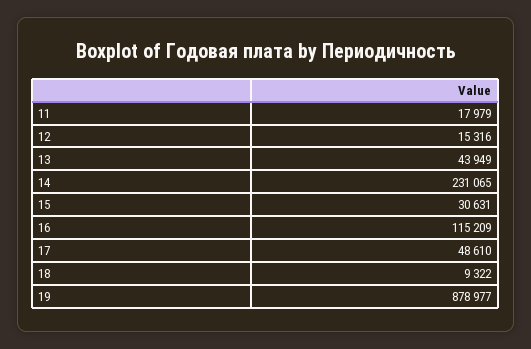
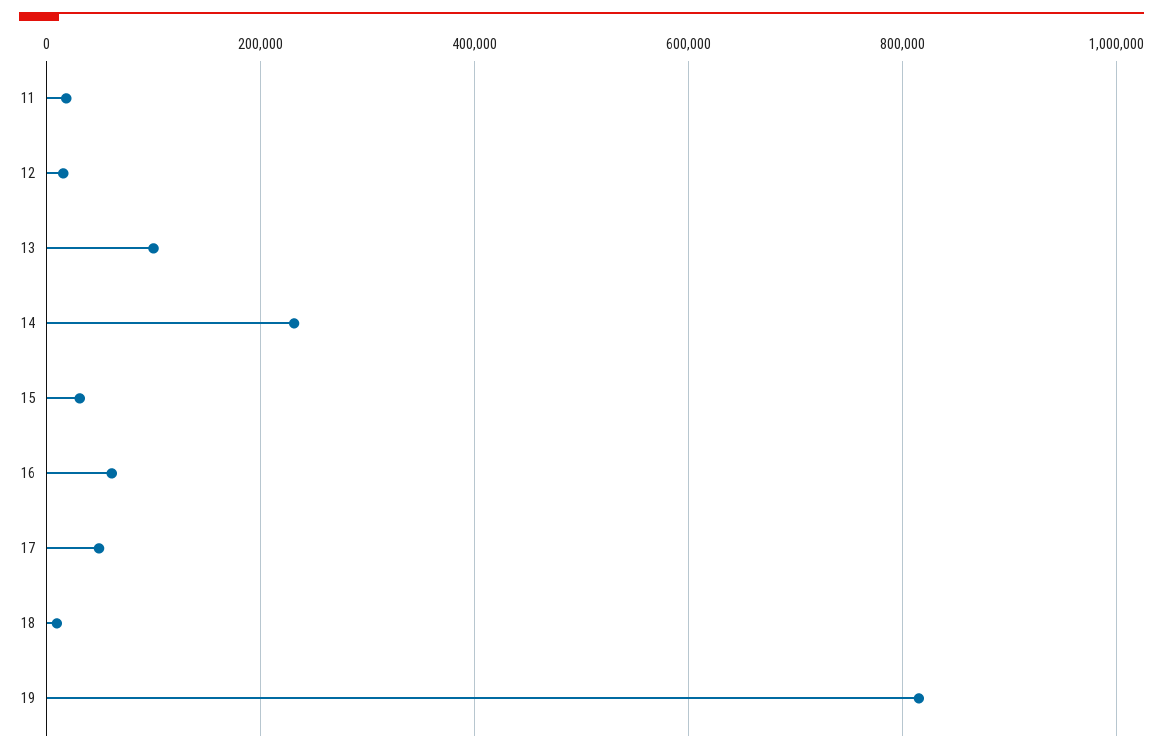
13: 43949 -> 100000
16: 115209 -> 60000
19: 878977 -> 820000

